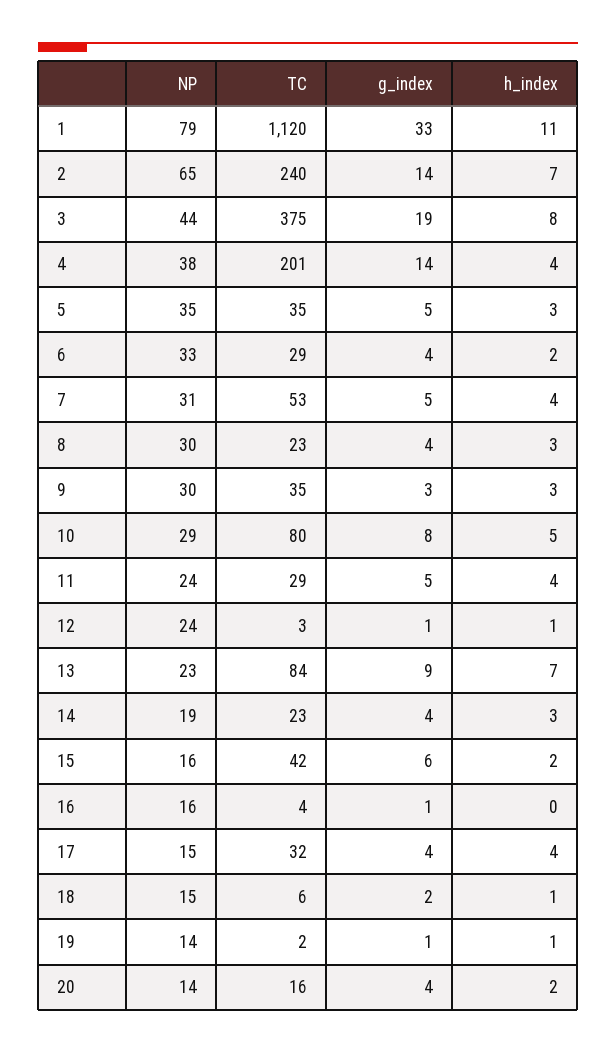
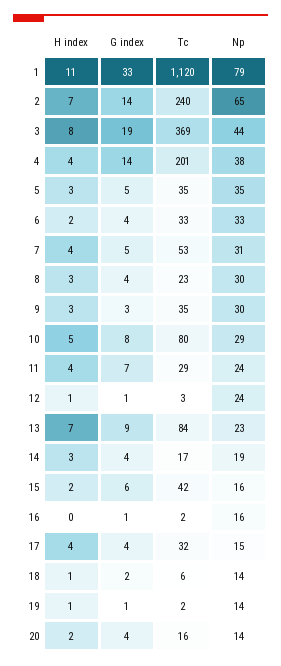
TC, 3: 375 -> 369
TC, 6: 29 -> 33
g_index, 11: 5 -> 7
TC, 14: 23 -> 17
TC, 16: 4 -> 2
NP, 18: 15 -> 14

